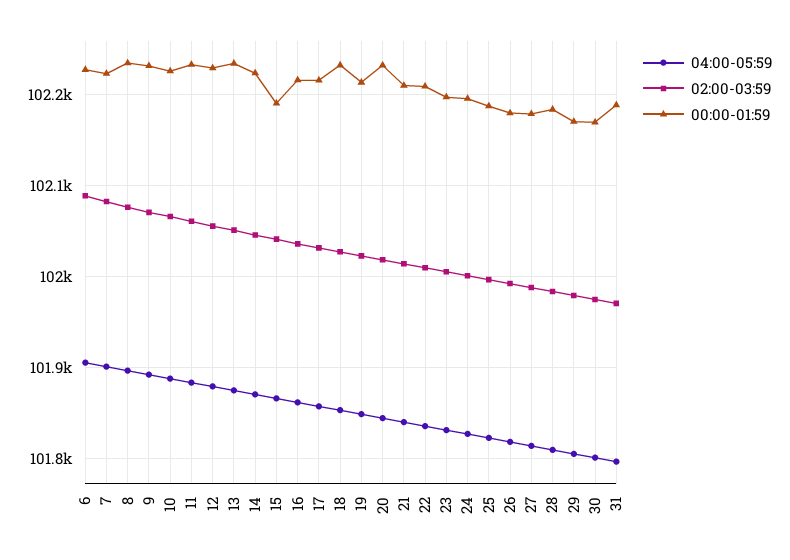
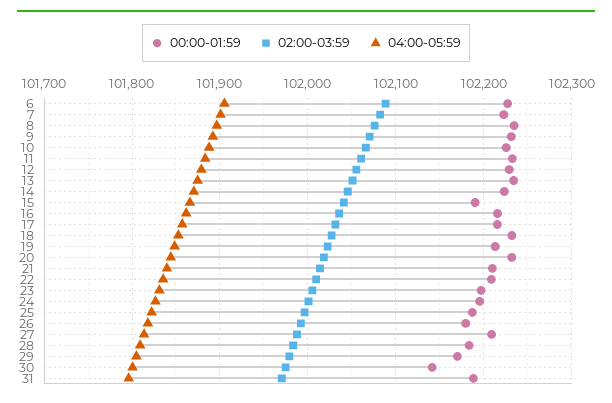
00:00-01:59, 27: 102180 -> 102210
00:00-01:59, 30: 102170 -> 102140

